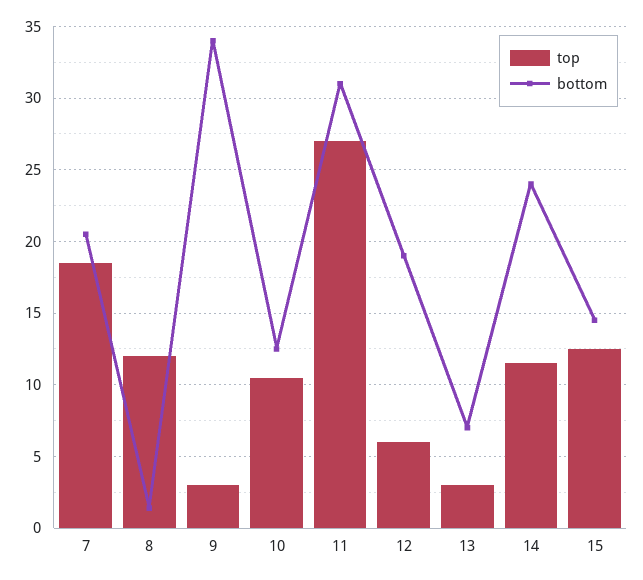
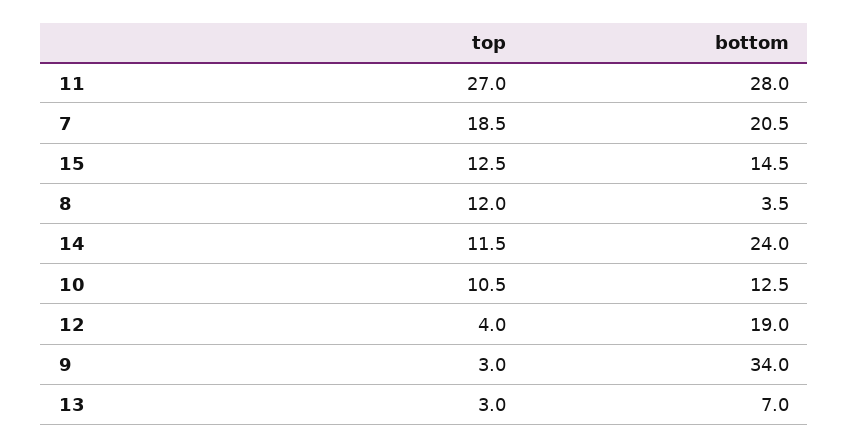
bottom, 8: 1.5 -> 3.5
bottom, 11: 31 -> 28
top, 12: 6 -> 4

